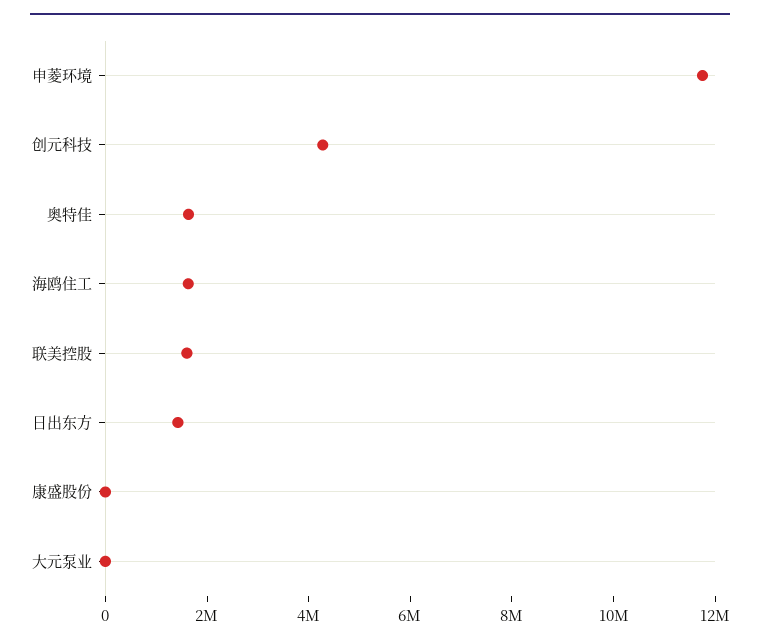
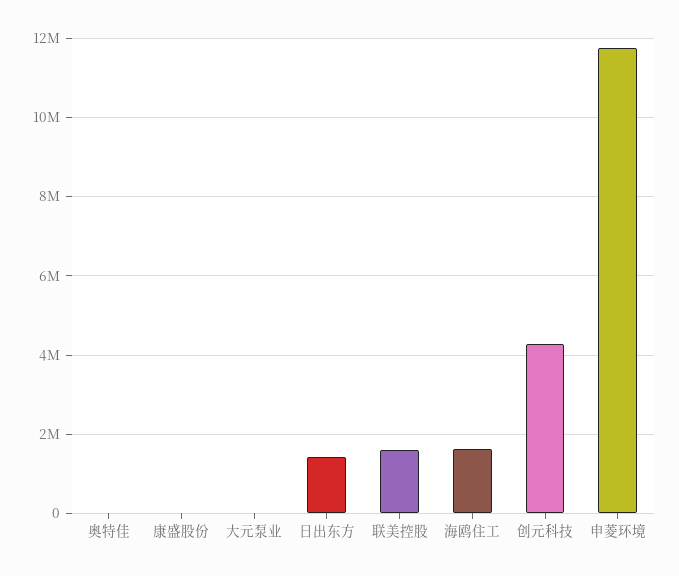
奥特佳: 1500000 -> 0

